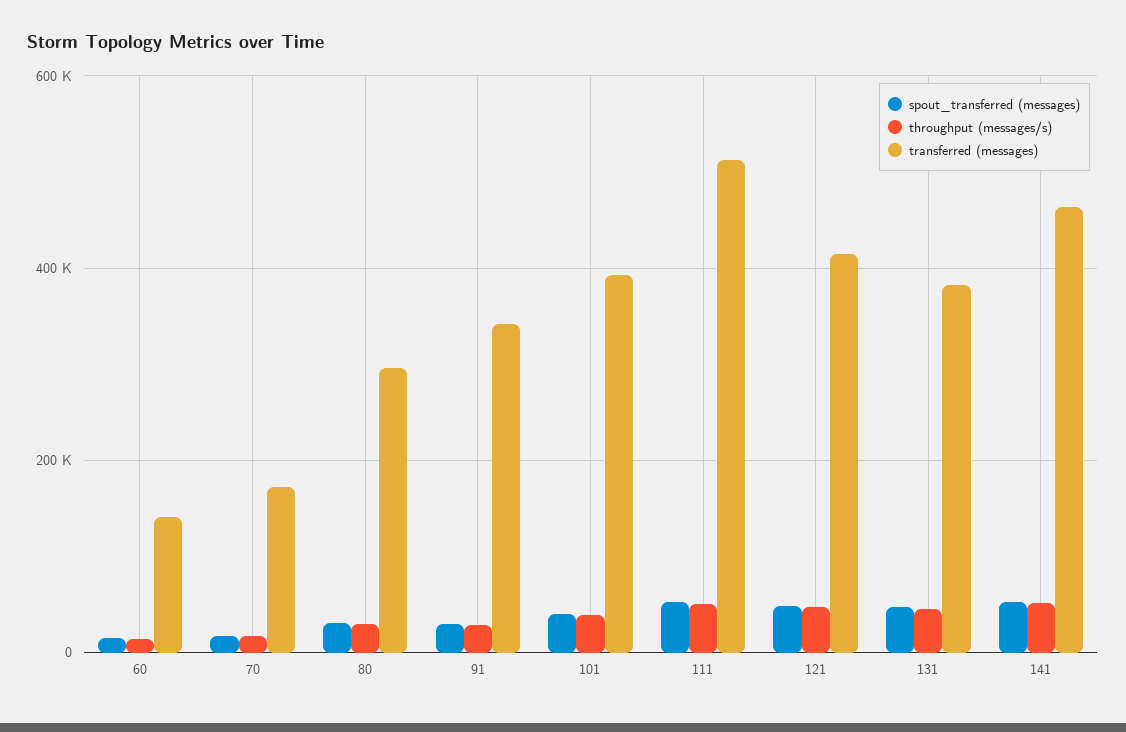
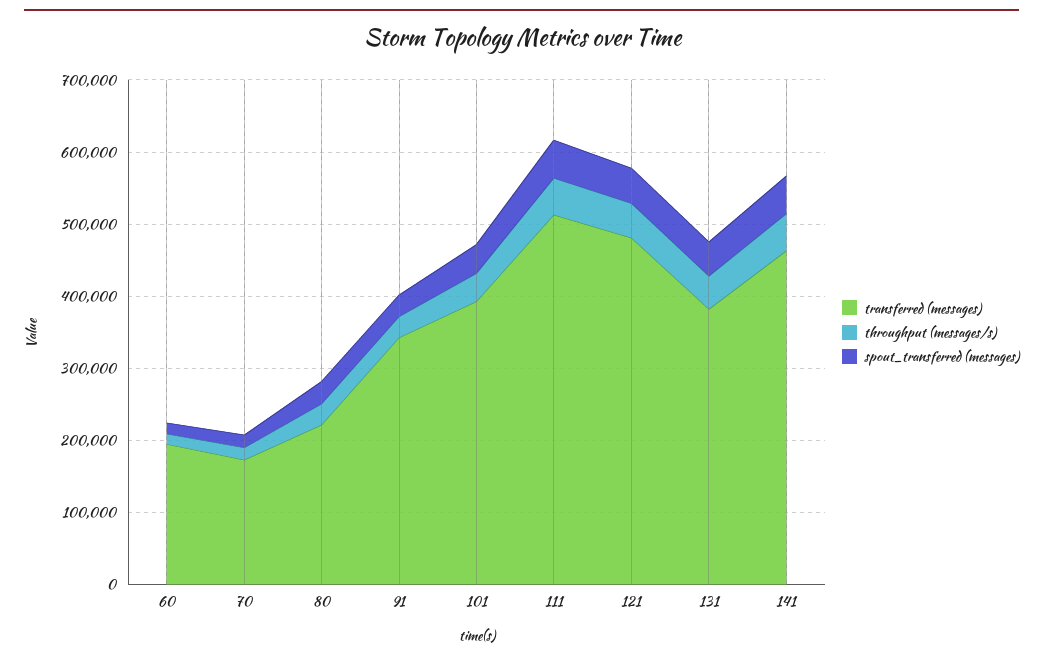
transferred (messages), 60: 140000 -> 200000
transferred (messages), 80: 300000 -> 220000
transferred (messages), 121: 420000 -> 480000

